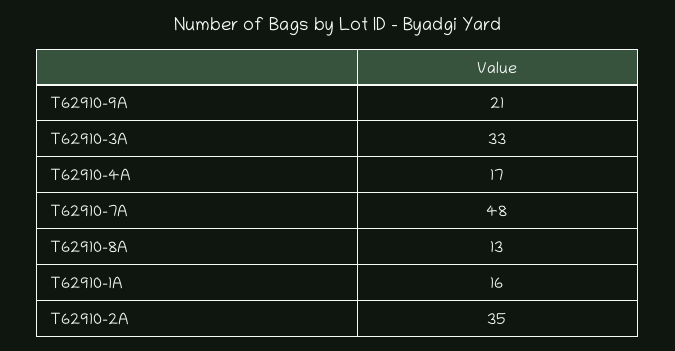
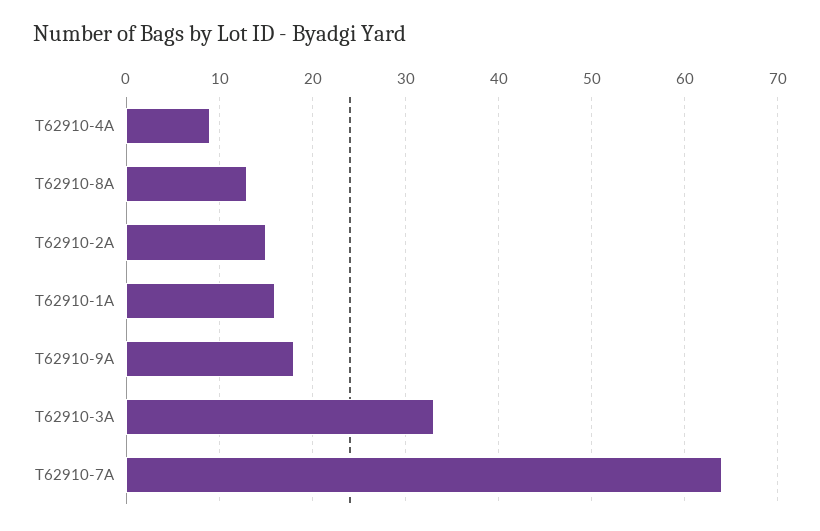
T62910-9A: 21 -> 18
T62910-4A: 17 -> 9
T62910-7A: 48 -> 64
T62910-2A: 35 -> 15

